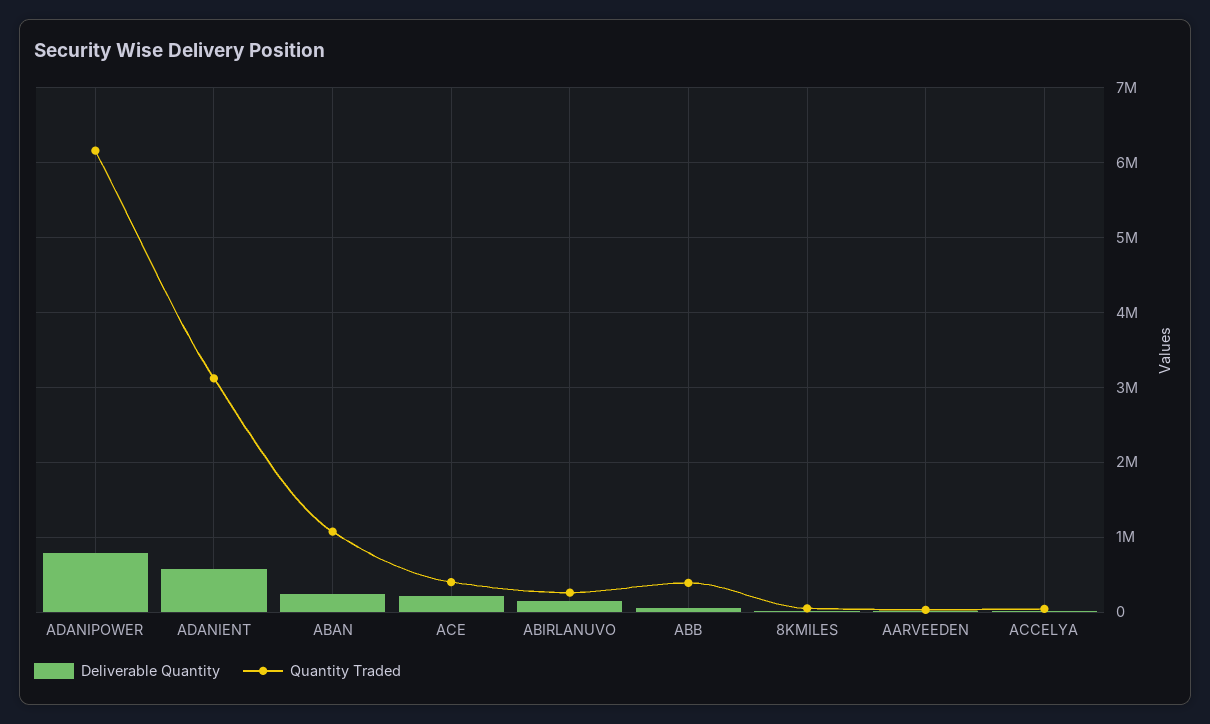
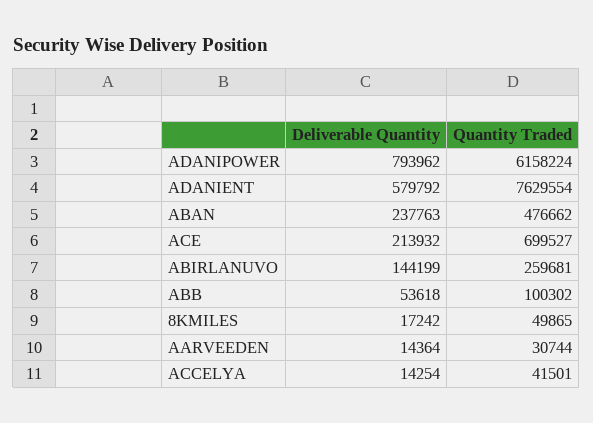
Quantity Traded, ADANIENT: 3100000 -> 7629554
Quantity Traded, ABAN: 1100000 -> 476662
Quantity Traded, ACE: 400000 -> 699527
Quantity Traded, ABB: 400000 -> 100302

